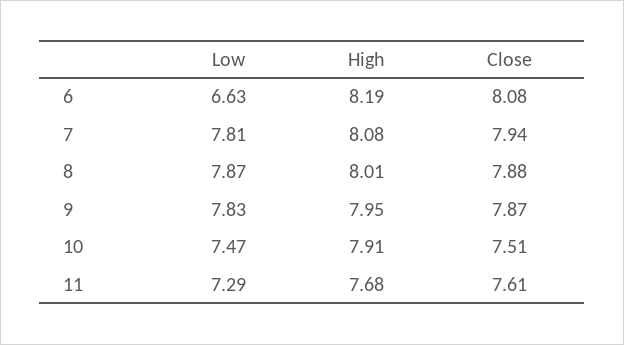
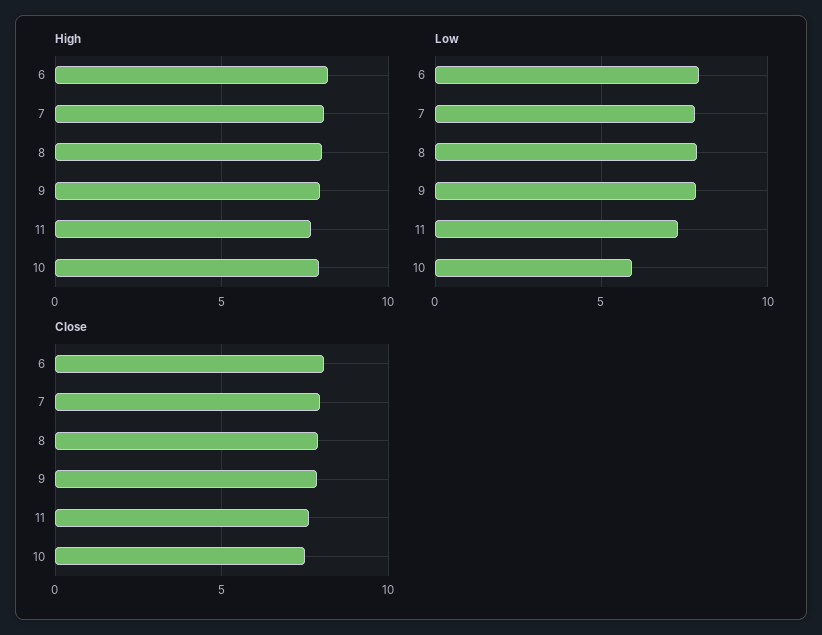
Low, 6: 6.63 -> 8
Low, 10: 7.47 -> 6

